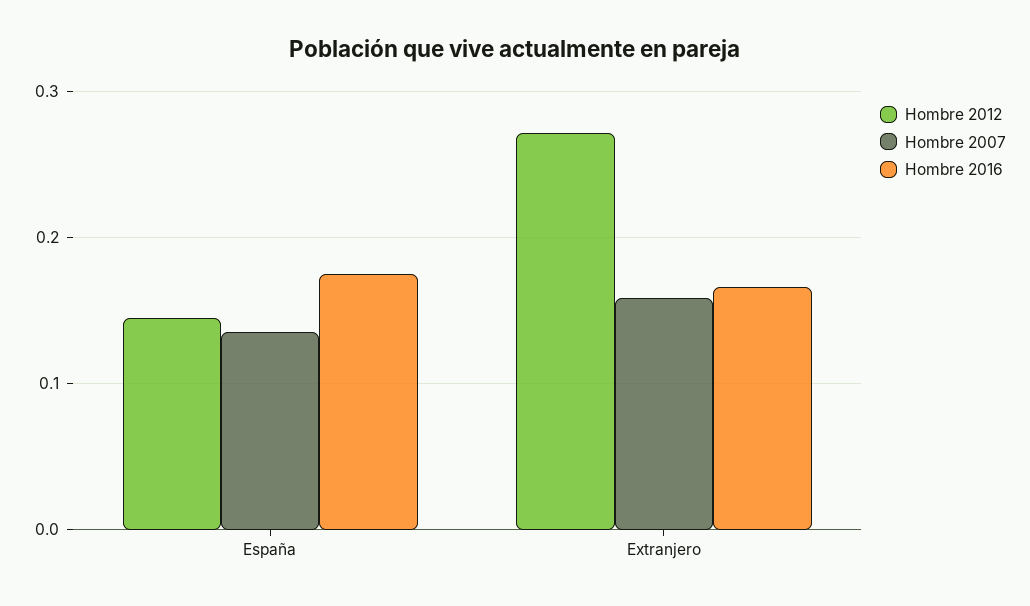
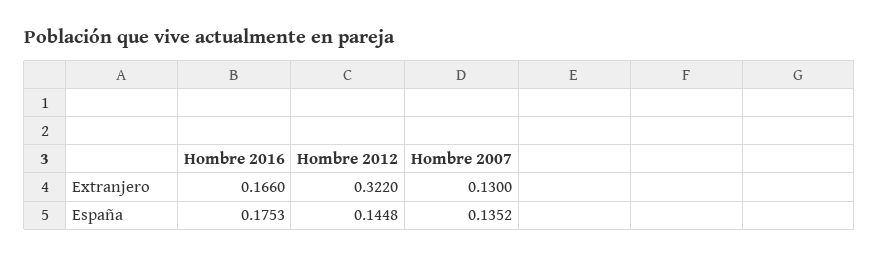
Hombre 2012, Extranjero: 0.27 -> 0.322
Hombre 2007, Extranjero: 0.16 -> 0.13

